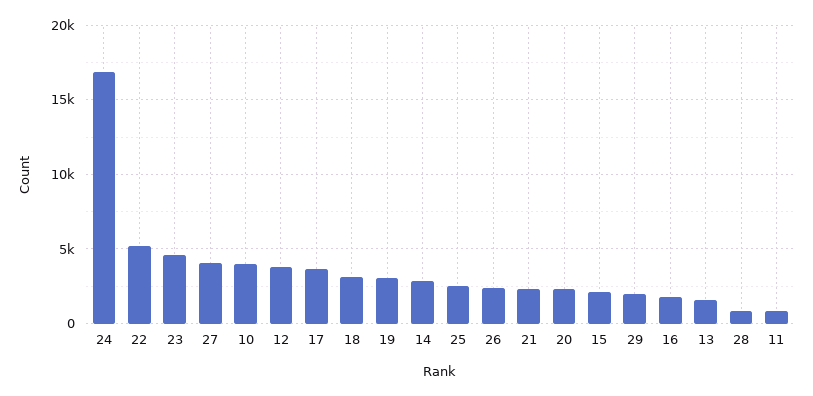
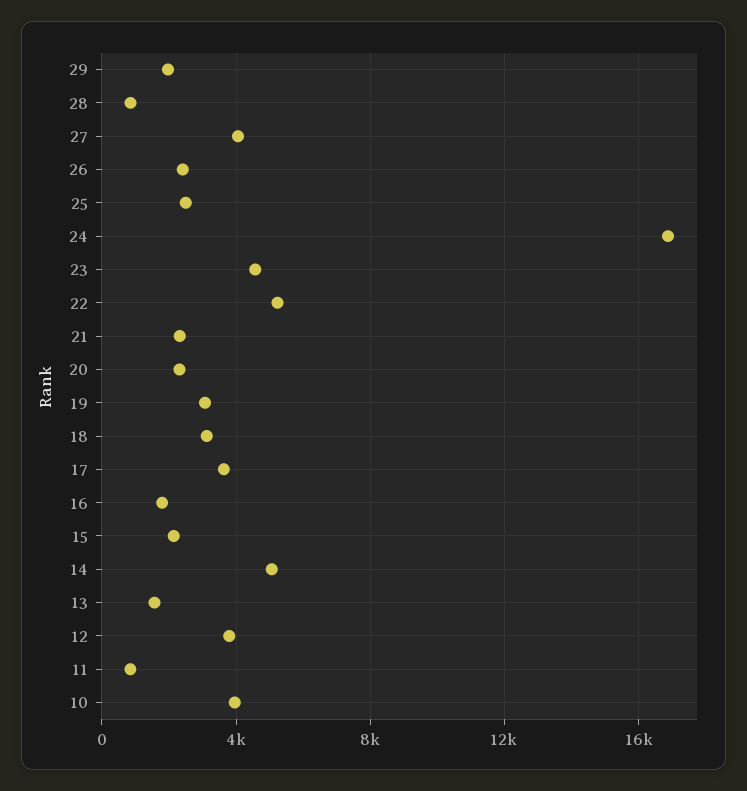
14: 3000 -> 5000

